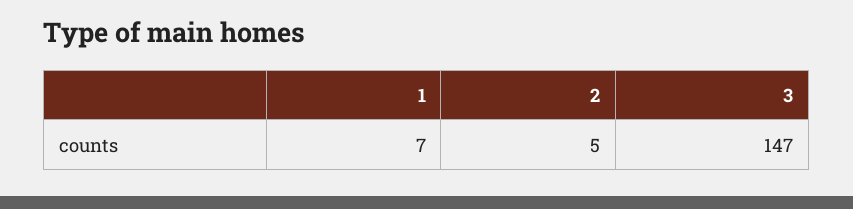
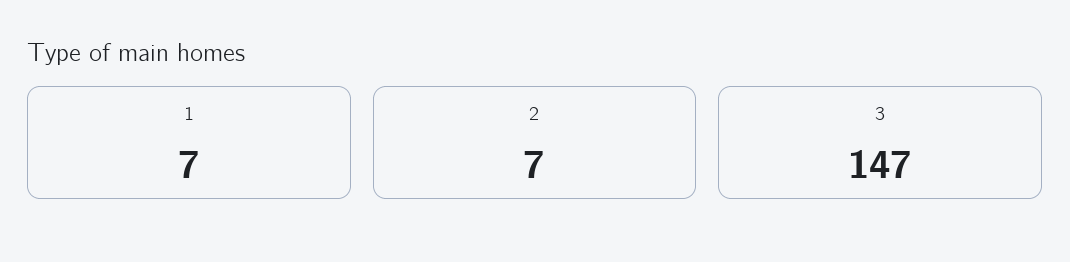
2: 5 -> 7

